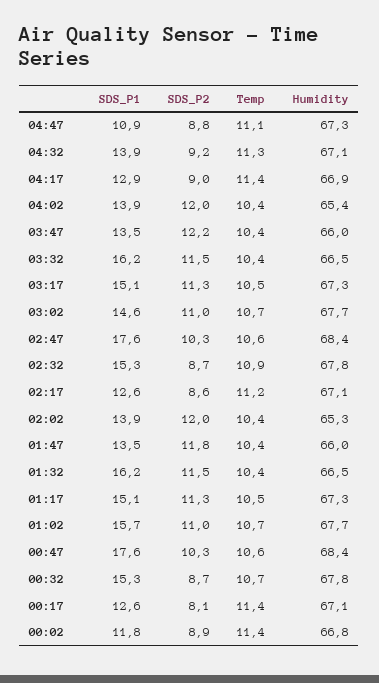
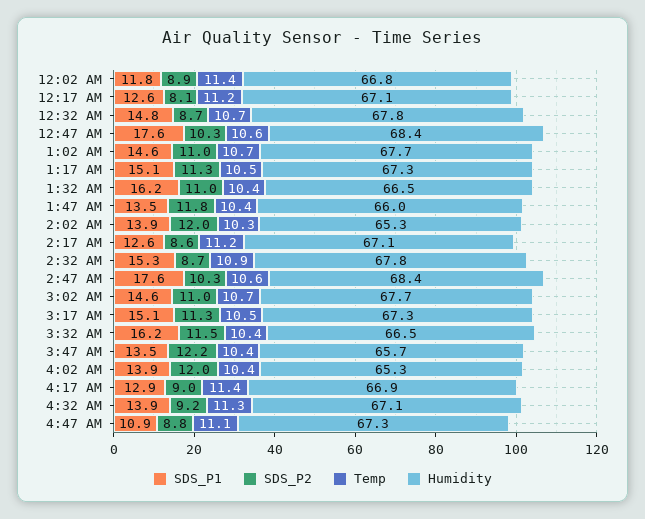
Humidity, 04:02: 65.4 -> 65.3
Humidity, 03:47: 66 -> 65.7
Temp, 02:02: 10.4 -> 10.3
SDS_P2, 01:32: 11.5 -> 11
SDS_P1, 01:02: 15.7 -> 14.6
SDS_P1, 00:32: 15.3 -> 14.8
Temp, 00:17: 11.4 -> 11.2

